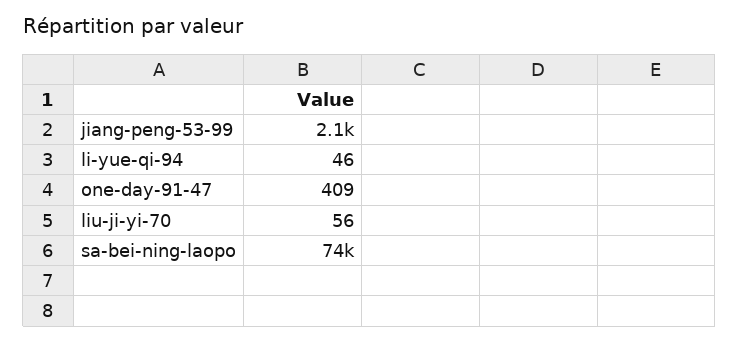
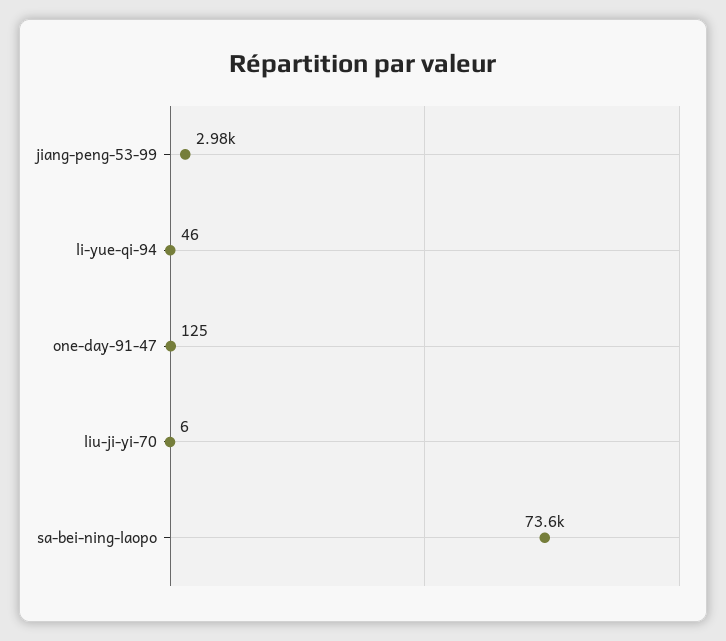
jiang-peng-53-99: 2100 -> 2980
one-day-91-47: 409 -> 125
liu-ji-yi-70: 56 -> 6

